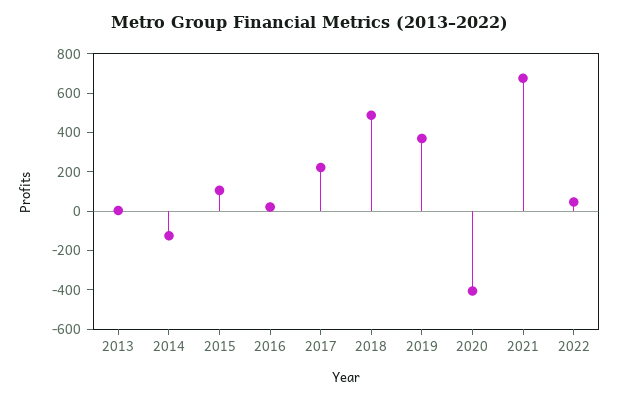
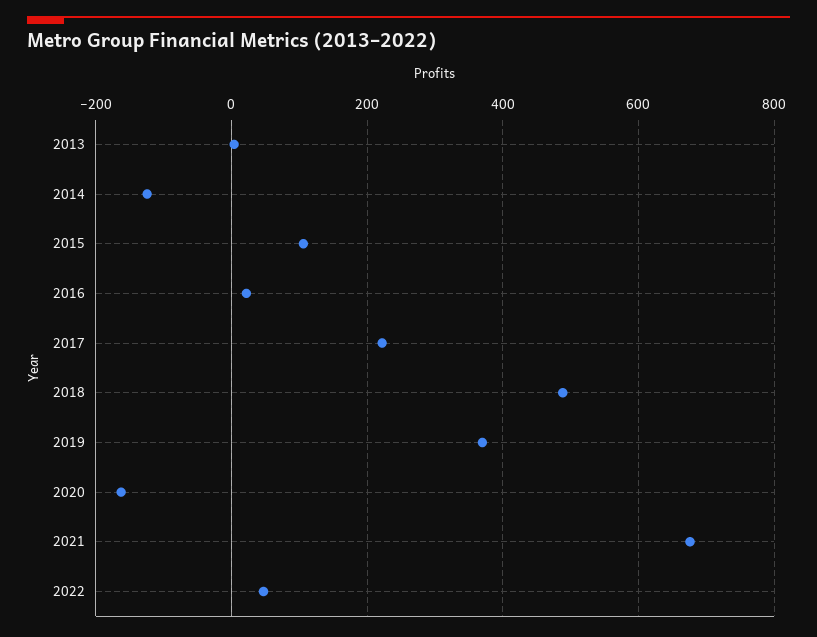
2020: -400 -> -160

